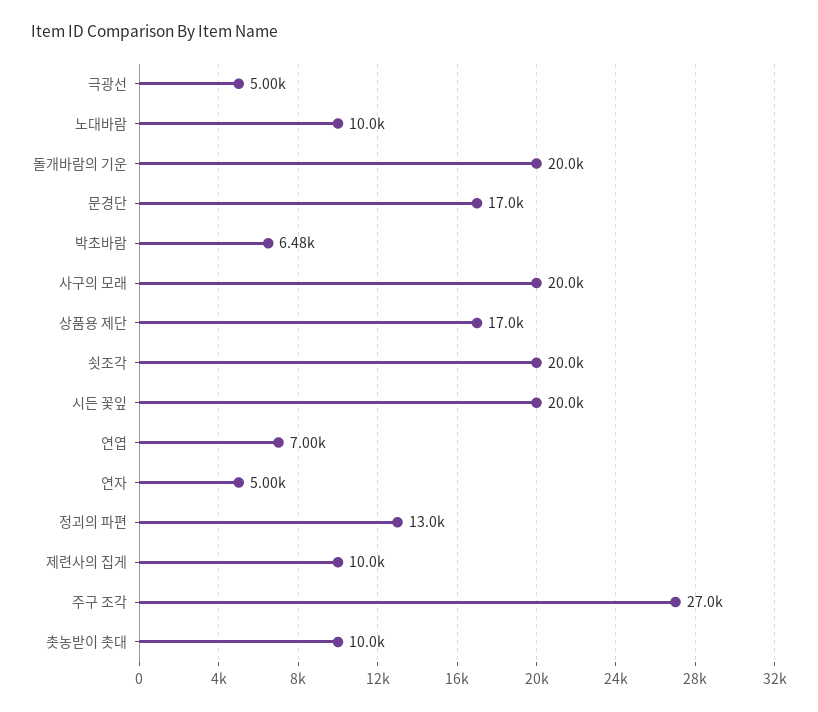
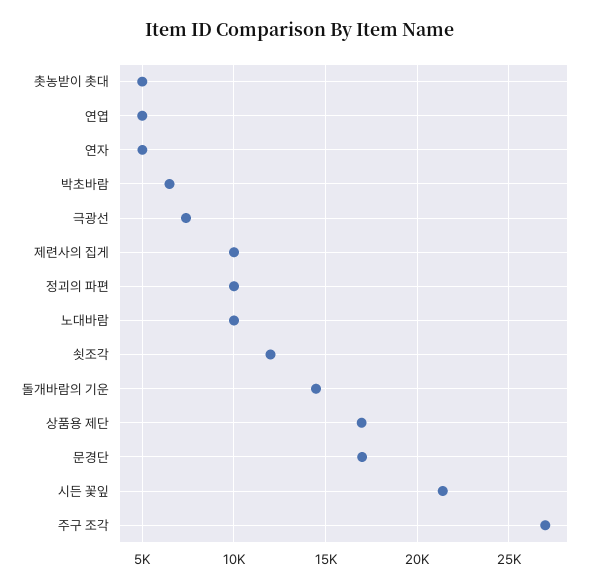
극광선: 5000 -> 7500
돌개바람의 기운: 20000 -> 14500
사구의 모래: 20000 -> none
쇳조각: 20000 -> 12000
시든 꽃잎: 20000 -> 21500
연엽: 7000 -> 5000
정괴의 파편: 13000 -> 10000
촛농받이 촛대: 10000 -> 5000

